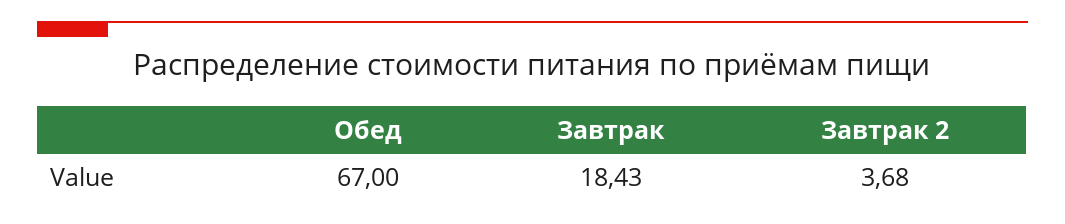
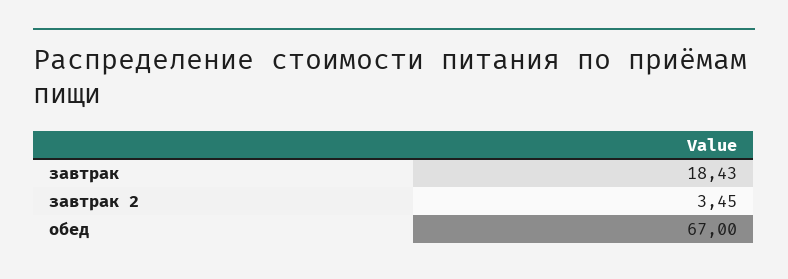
Завтрак 2: 3.68 -> 3.45

